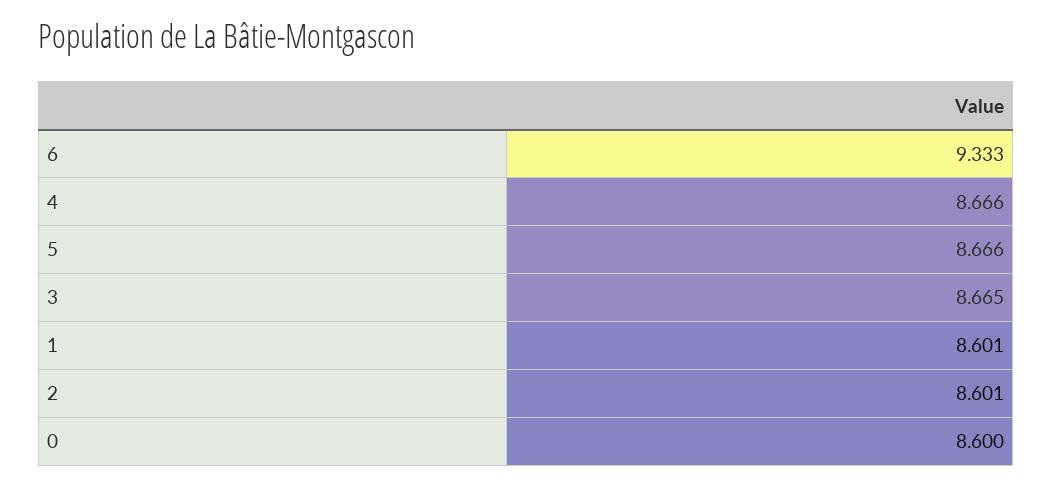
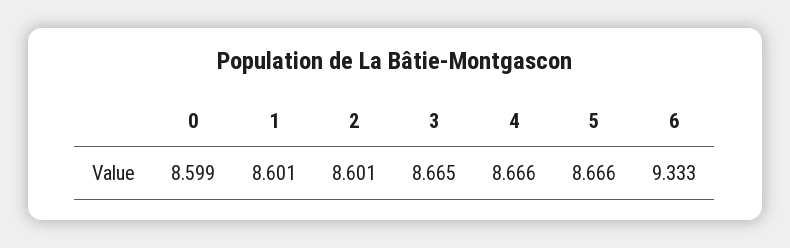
0: 8.6 -> 8.599

